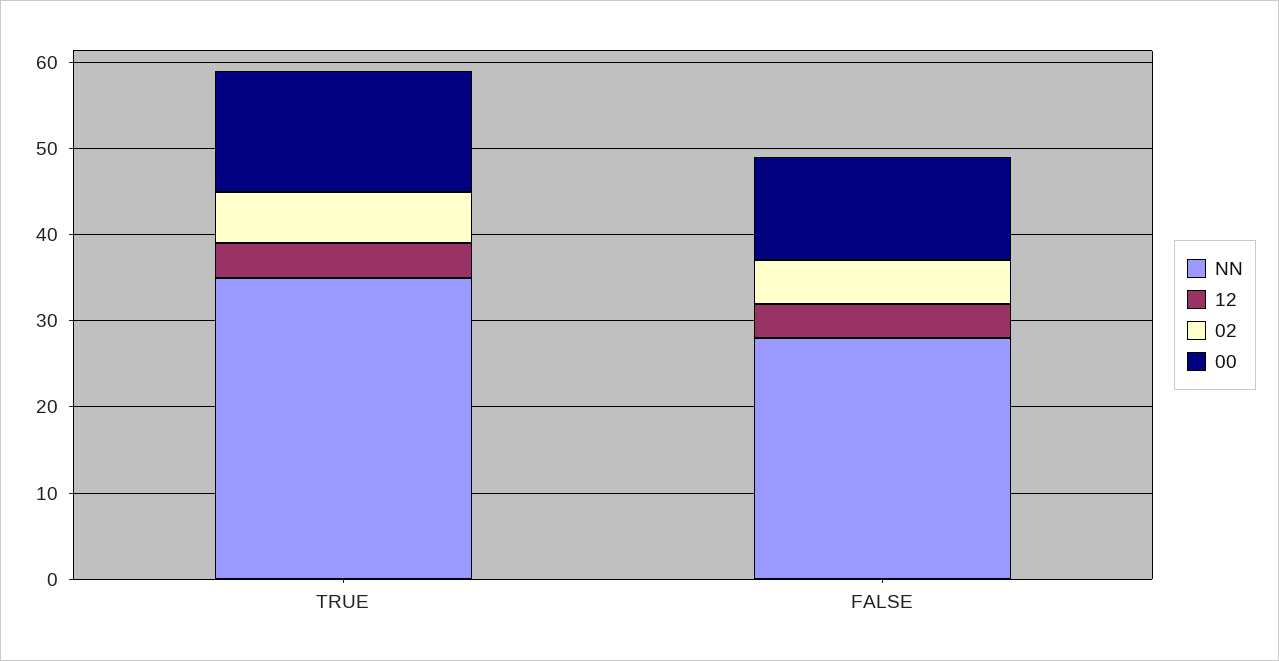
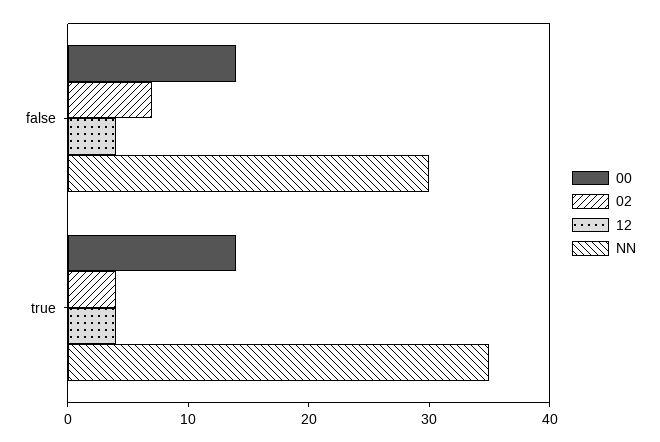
02, TRUE: 6 -> 4
NN, FALSE: 28 -> 30
02, FALSE: 5 -> 7
00, FALSE: 12 -> 14

